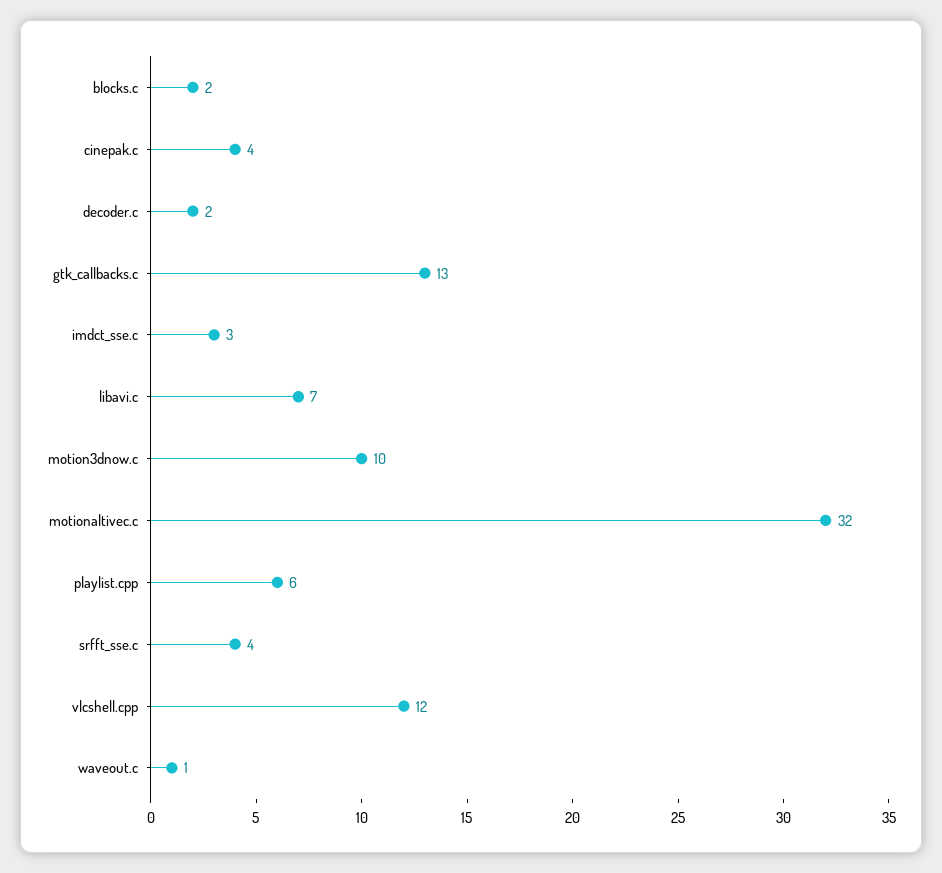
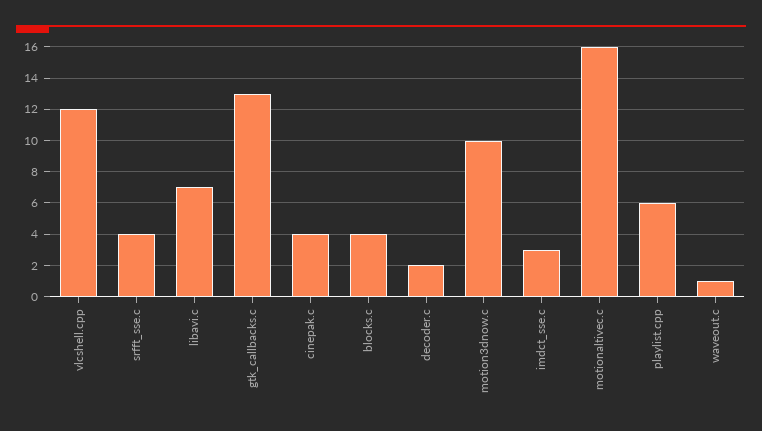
blocks.c: 2 -> 4
motionaltivec.c: 32 -> 16

